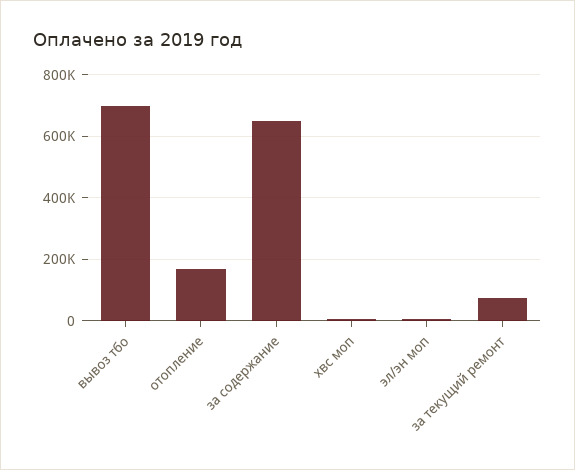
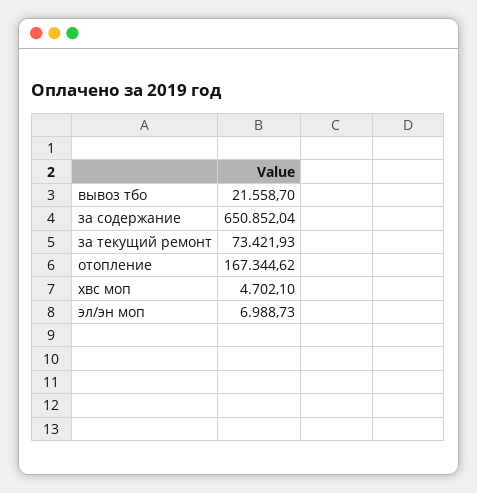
вывоз тбо: 700000 -> 21558.7

